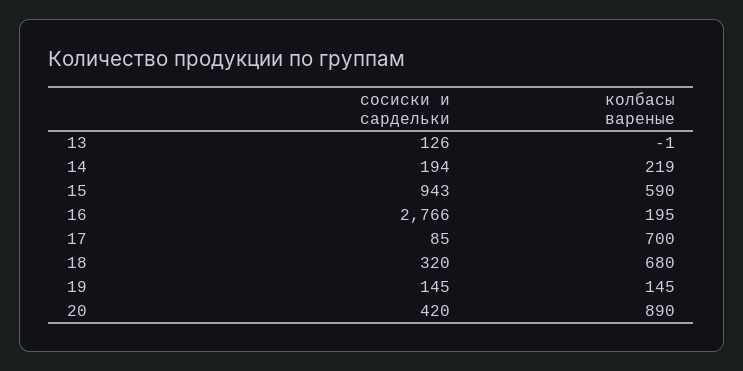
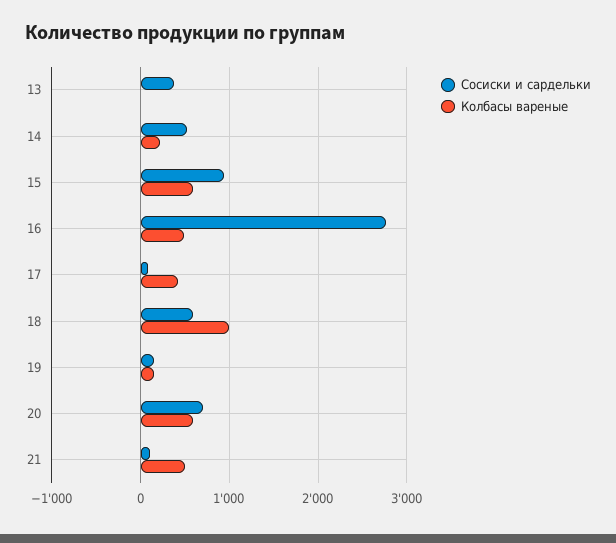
сосиски и сардельки, 13: 126 -> 400
сосиски и сардельки, 14: 194 -> 500
колбасы вареные, 16: 195 -> 500
колбасы вареные, 17: 700 -> 400
сосиски и сардельки, 18: 320 -> 600
колбасы вареные, 18: 680 -> 1000
сосиски и сардельки, 20: 420 -> 700
колбасы вареные, 20: 890 -> 600
сосиски и сардельки, 21: none -> 100
колбасы вареные, 21: none -> 500

